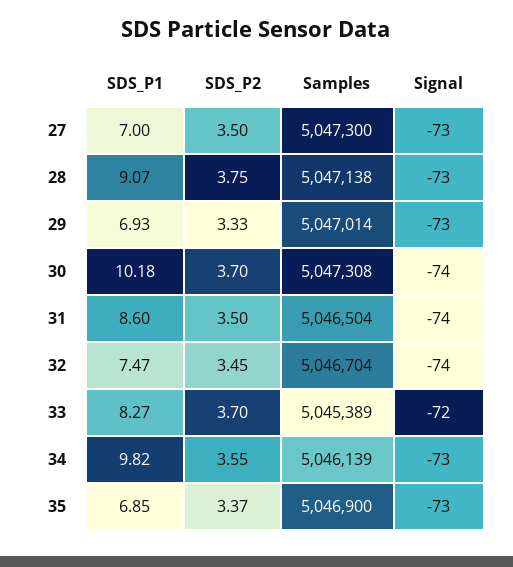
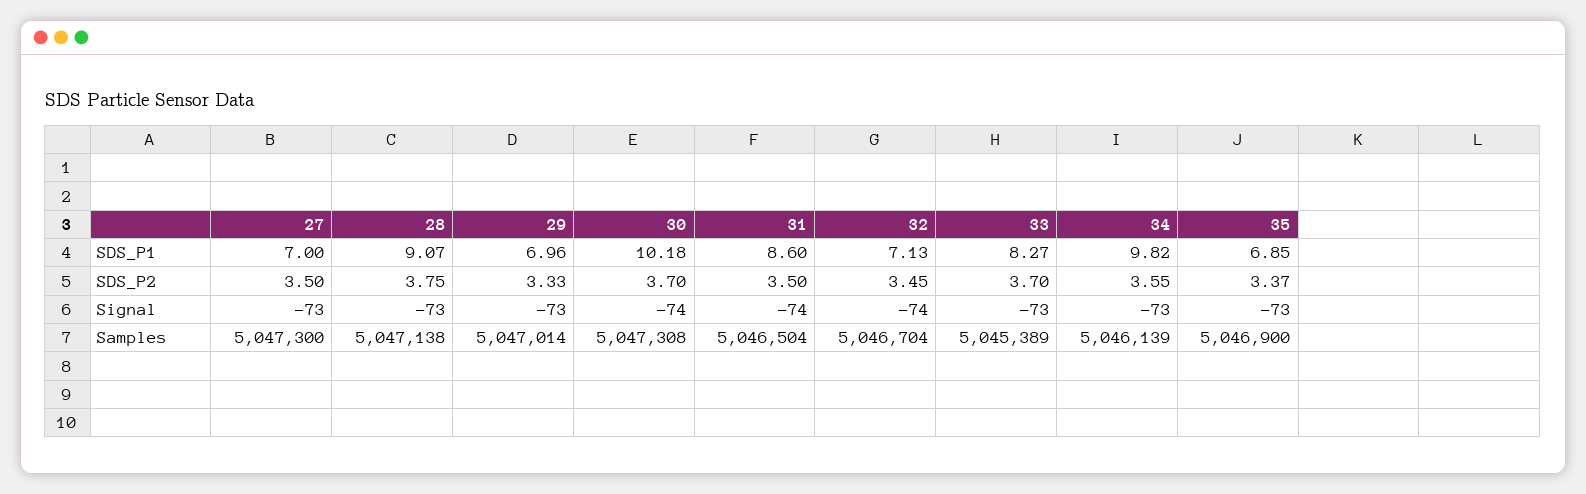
SDS_P1, 29: 6.93 -> 6.96
SDS_P1, 32: 7.47 -> 7.13
Signal, 33: -72 -> -73

